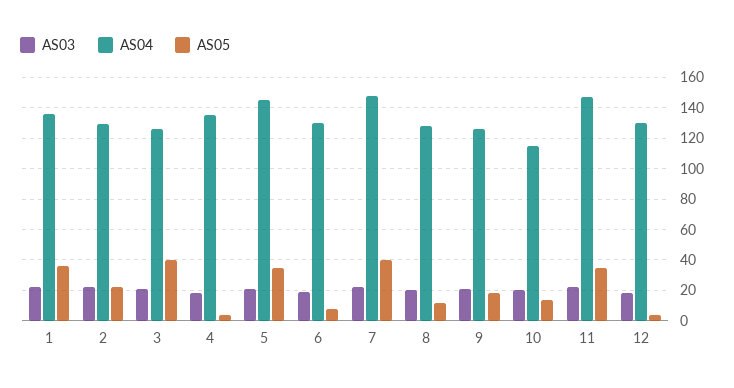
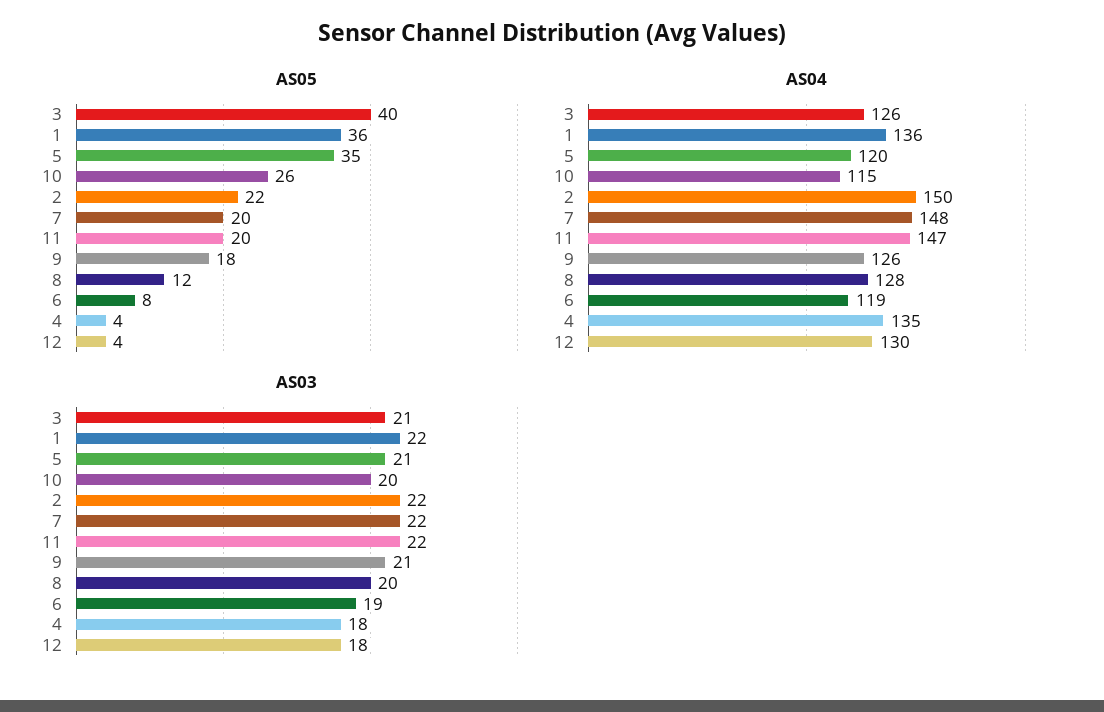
AS04, 2: 130 -> 150
AS04, 5: 145 -> 120
AS04, 6: 130 -> 119
AS05, 7: 40 -> 20
AS05, 10: 15 -> 26
AS05, 11: 35 -> 20

